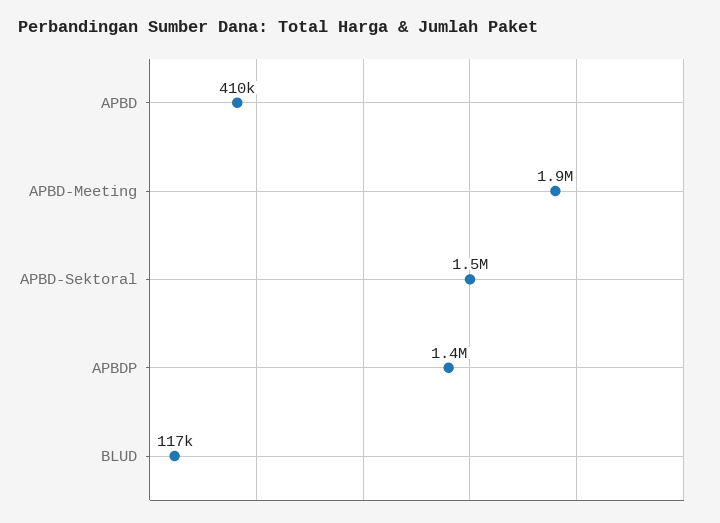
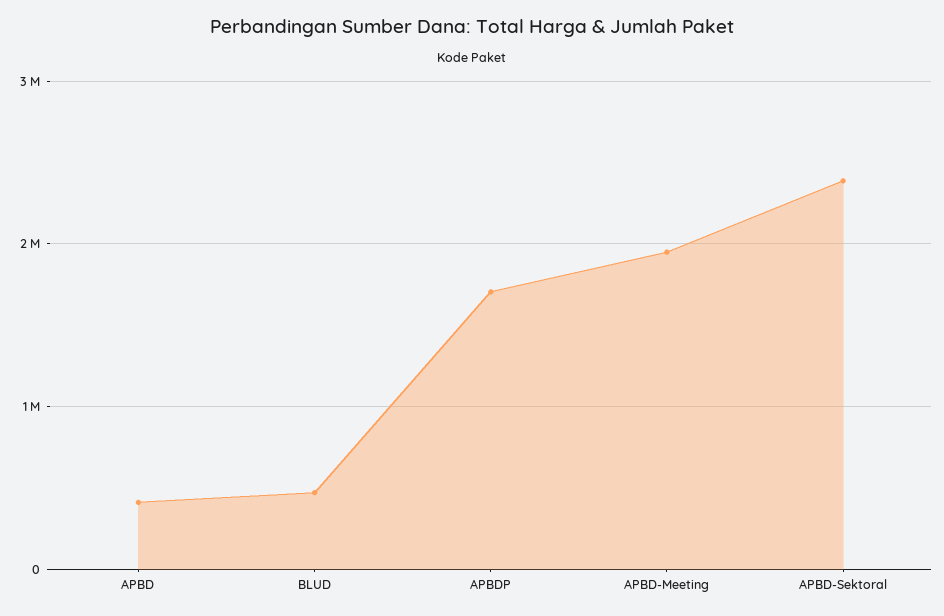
APBD-Sektoral: 1500000 -> 2400000
APBDP: 1400000 -> 1700000
BLUD: 117000 -> 500000

